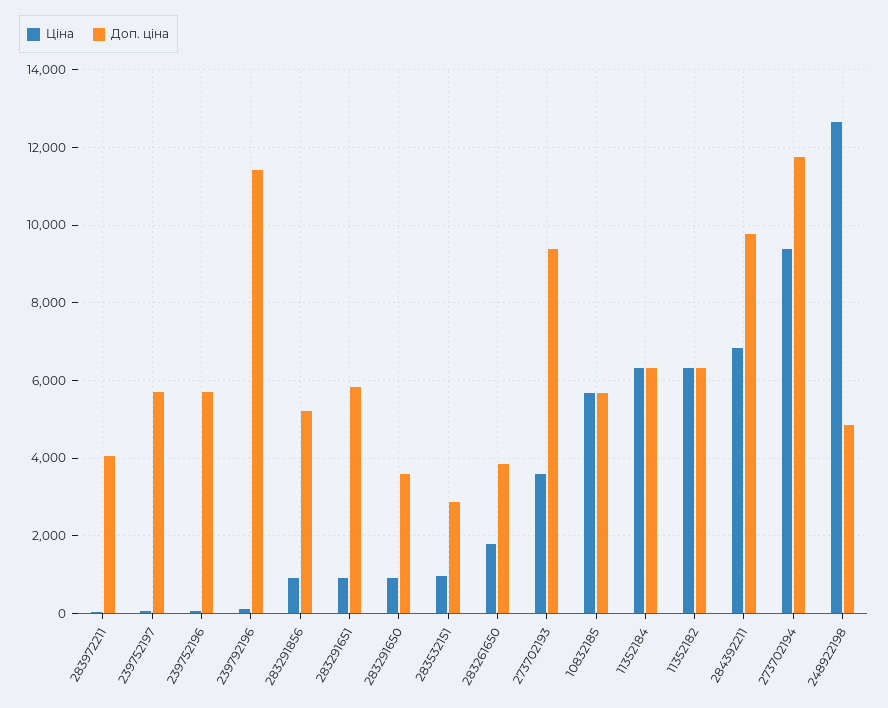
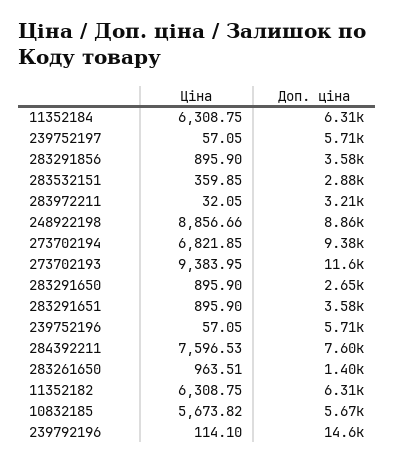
Доп. ціна, 283972211: 4000 -> 3210
Доп. ціна, 239792196: 11400 -> 14600
Доп. ціна, 283291856: 5200 -> 3580
Доп. ціна, 283291651: 5800 -> 3580
Доп. ціна, 283291650: 3600 -> 2650
Ціна, 283532151: 1000 -> 359.85
Ціна, 283261650: 1800 -> 963.51
Доп. ціна, 283261650: 3800 -> 1400
Ціна, 273702193: 3600 -> 9383.95
Доп. ціна, 273702193: 9400 -> 11600
Ціна, 284392211: 6800 -> 7596.53
Доп. ціна, 284392211: 9800 -> 7600
Ціна, 273702194: 9400 -> 6821.85
Доп. ціна, 273702194: 11800 -> 9380
Ціна, 248922198: 12600 -> 8856.66
Доп. ціна, 248922198: 4800 -> 8860

